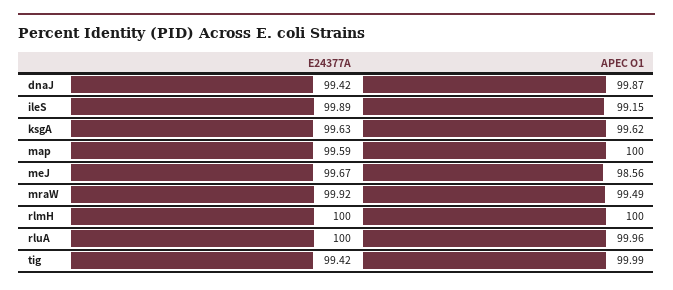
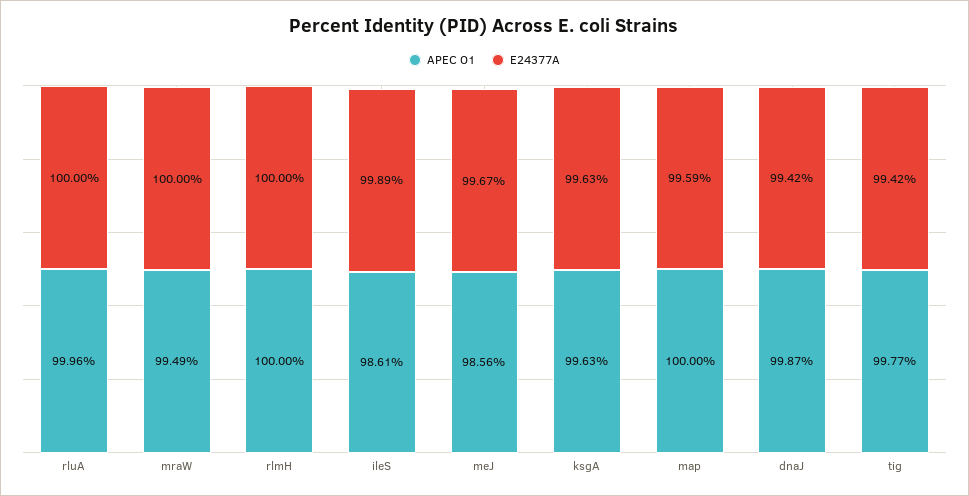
APEC O1, ileS: 99.15 -> 98.61
APEC O1, ksgA: 99.62 -> 99.63
E24377A, mraW: 99.92 -> 100
APEC O1, tig: 99.99 -> 99.77

